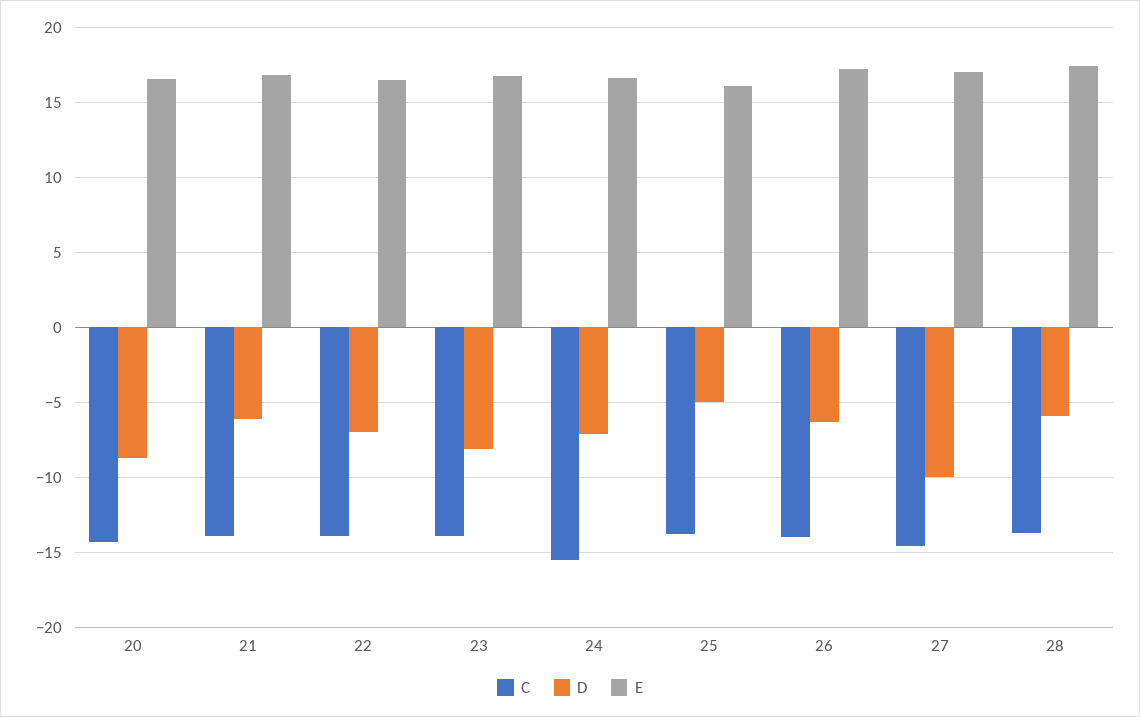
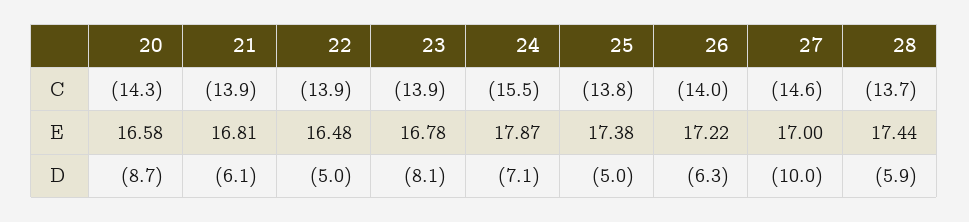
D, 22: -7 -> -5
E, 24: 16.5 -> 17.87
E, 25: 16 -> 17.38

